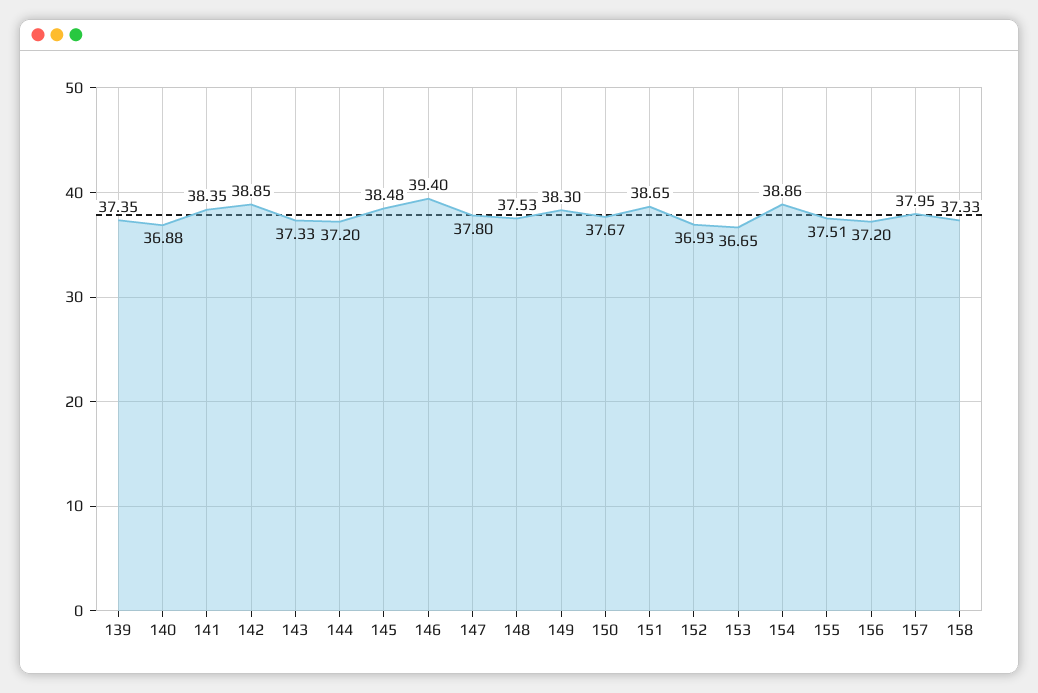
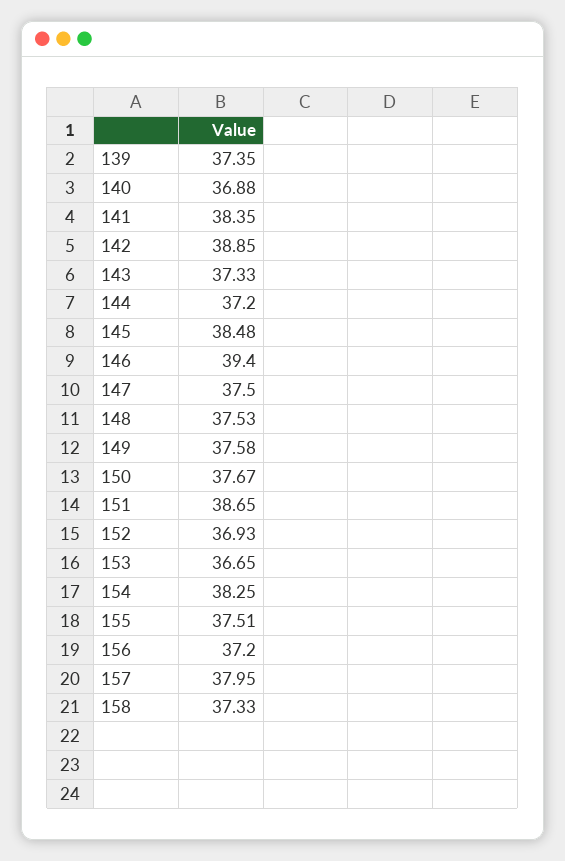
147: 37.8 -> 37.5
149: 38.3 -> 37.58
154: 38.86 -> 38.25

